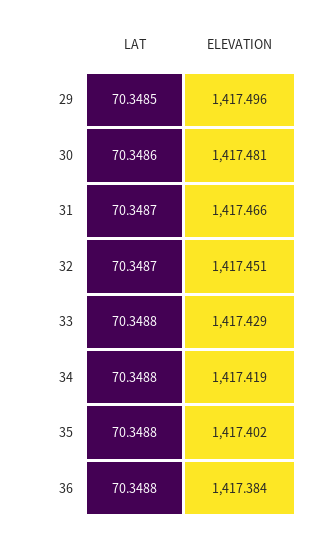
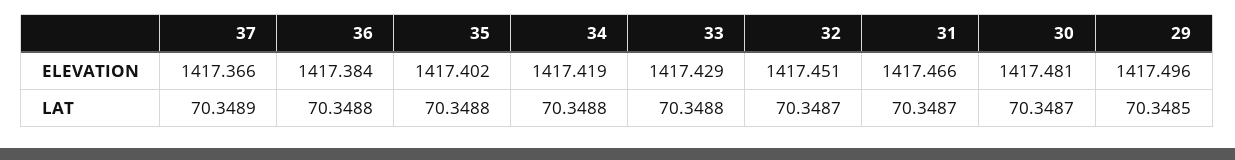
LAT, 30: 70.3486 -> 70.3487
ELEVATION, 37: none -> 1417.366
LAT, 37: none -> 70.3489

